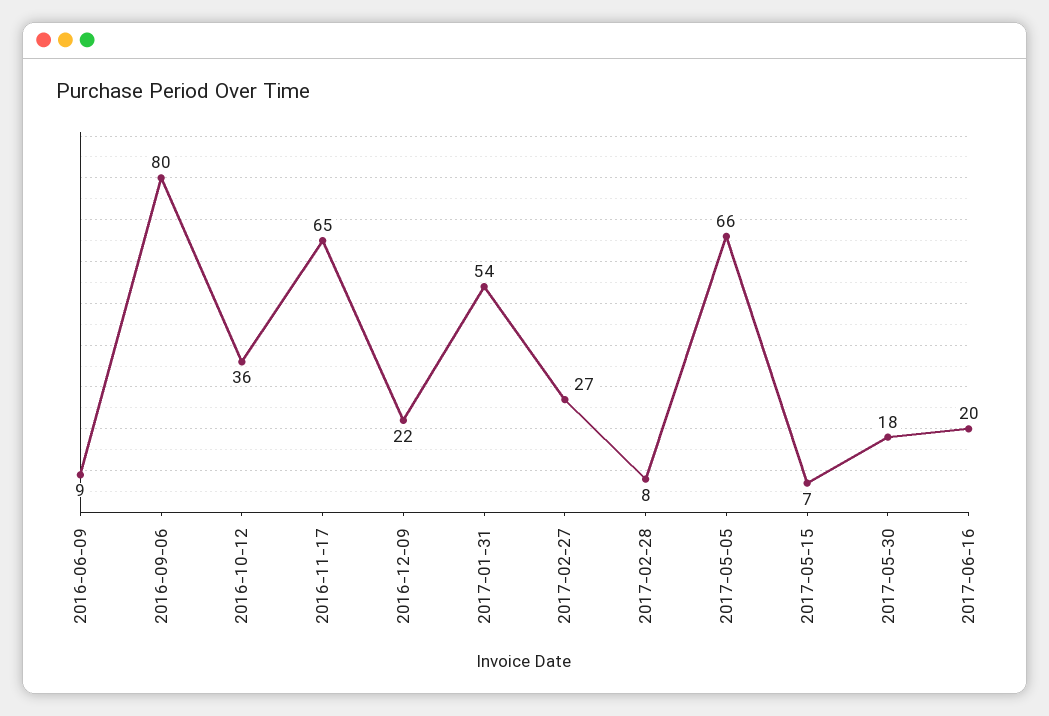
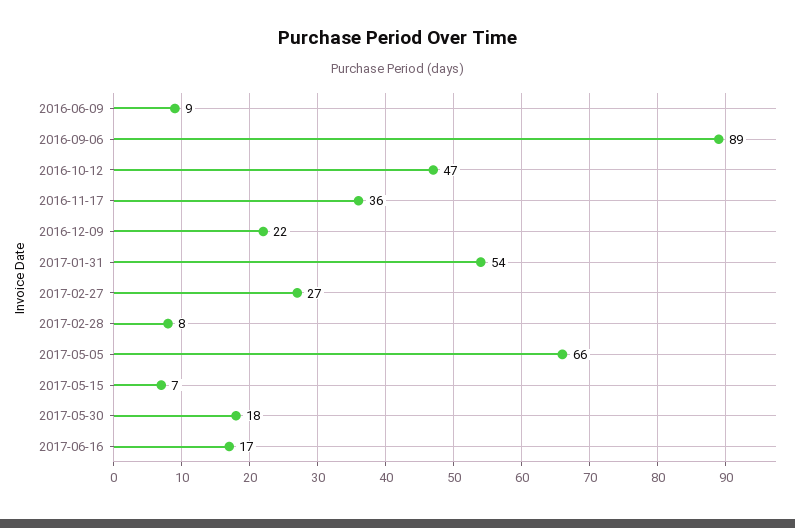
2016-09-06: 80 -> 89
2016-10-12: 36 -> 47
2016-11-17: 65 -> 36
2017-06-16: 20 -> 17

